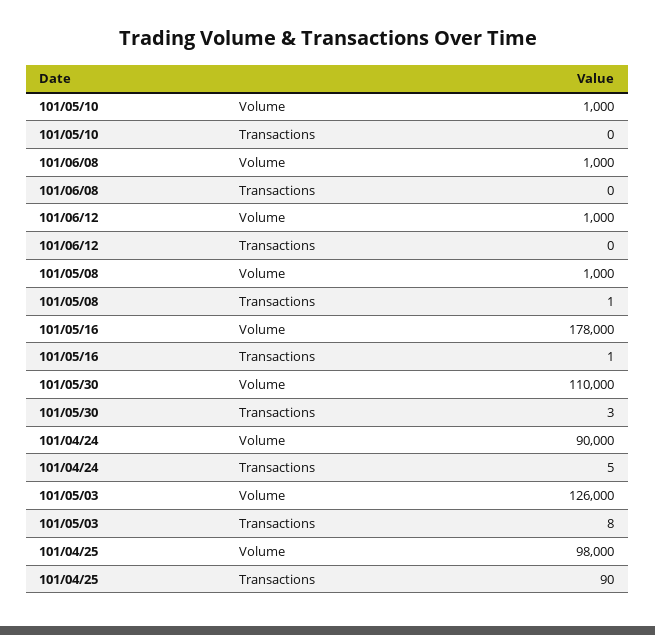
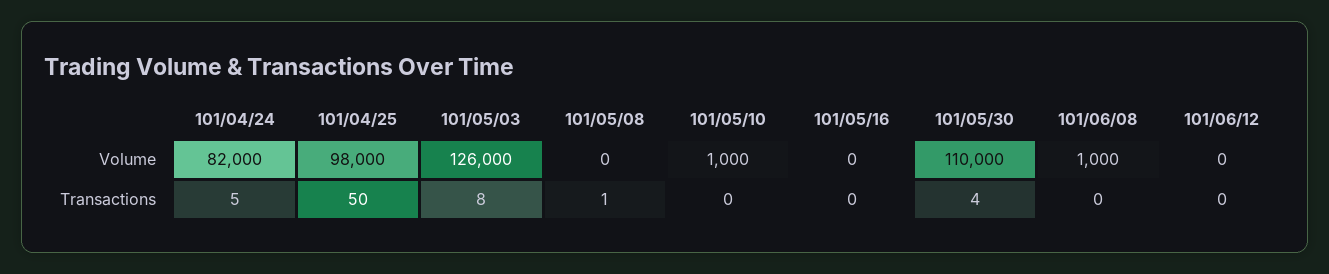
101/06/12, Volume: 1000 -> 0
101/05/08, Volume: 1000 -> 0
101/05/16, Volume: 178000 -> 0
101/05/16, Transactions: 1 -> 0
101/05/30, Transactions: 3 -> 4
101/04/24, Volume: 90000 -> 82000
101/04/25, Transactions: 90 -> 50

